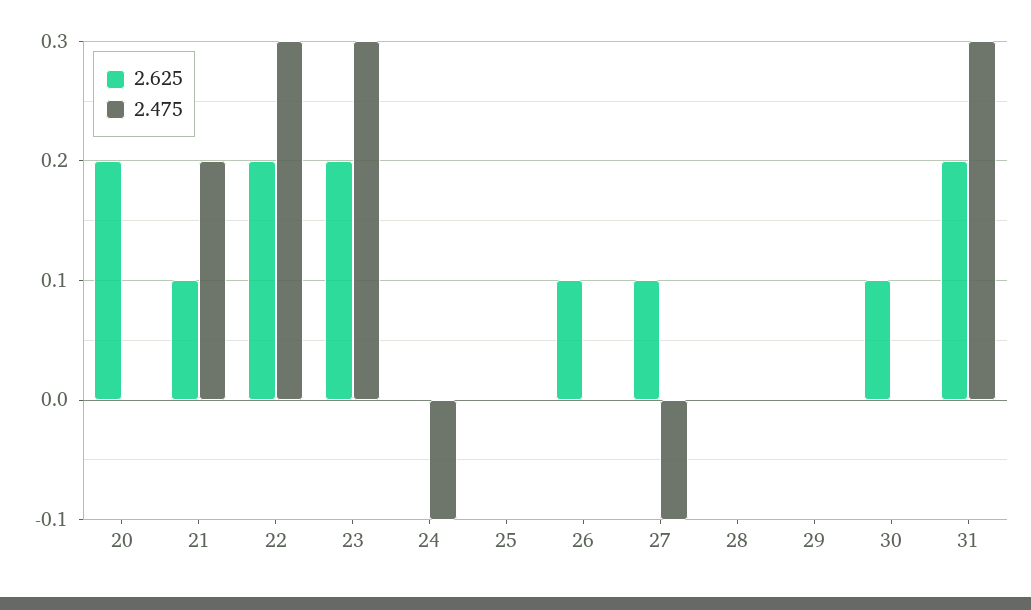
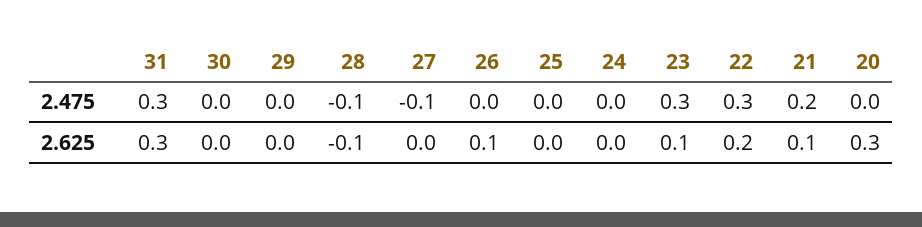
2.625, 20: 0.2 -> 0.3
2.625, 23: 0.2 -> 0.1
2.475, 24: -0.1 -> 0
2.625, 27: 0.1 -> 0
2.625, 28: 0 -> -0.1
2.475, 28: 0 -> -0.1
2.625, 30: 0.1 -> 0
2.625, 31: 0.2 -> 0.3

